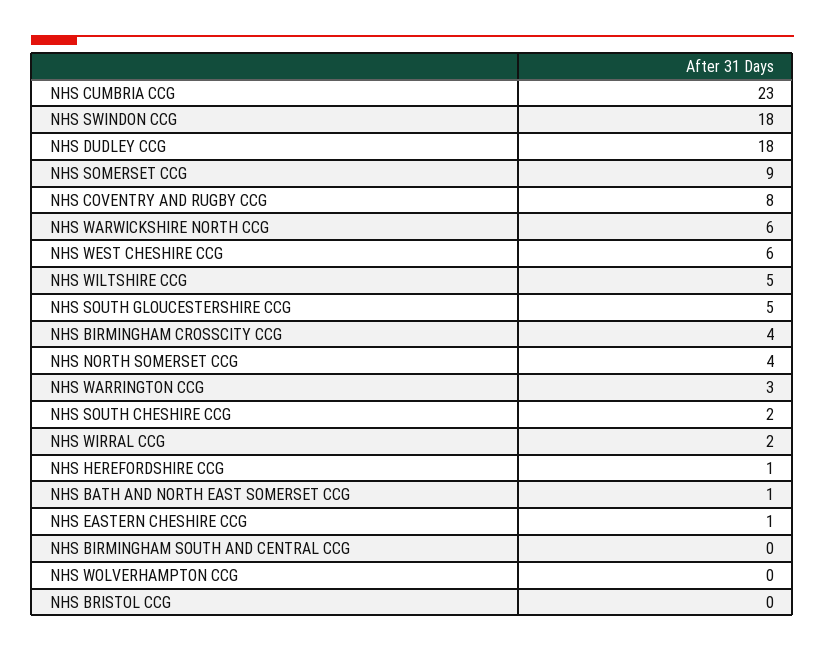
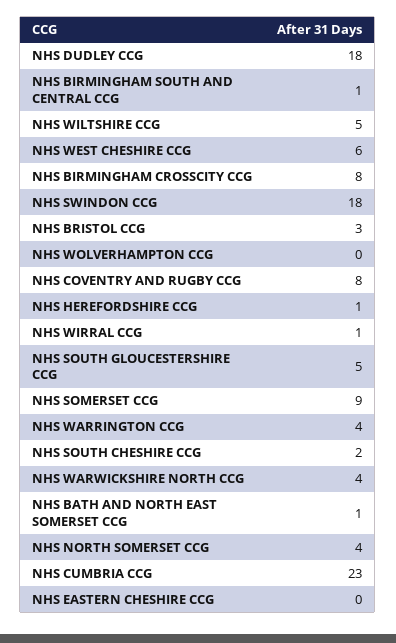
NHS WARWICKSHIRE NORTH CCG: 6 -> 4
NHS BIRMINGHAM CROSSCITY CCG: 4 -> 8
NHS WARRINGTON CCG: 3 -> 4
NHS WIRRAL CCG: 2 -> 1
NHS EASTERN CHESHIRE CCG: 1 -> 0
NHS BIRMINGHAM SOUTH AND CENTRAL CCG: 0 -> 1
NHS BRISTOL CCG: 0 -> 3

